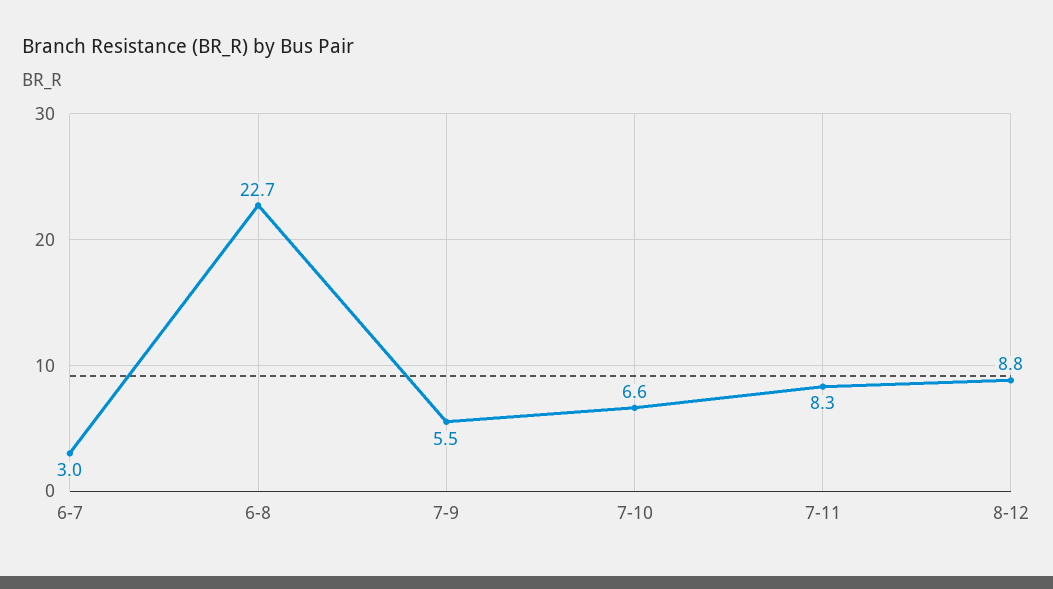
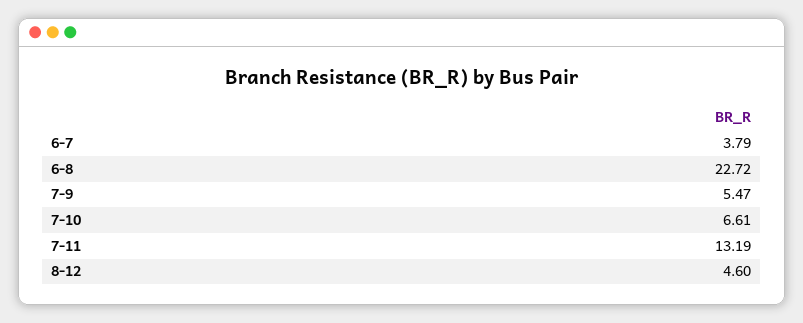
6-7: 3 -> 3.79
7-11: 8.3 -> 13.19
8-12: 8.8 -> 4.6

